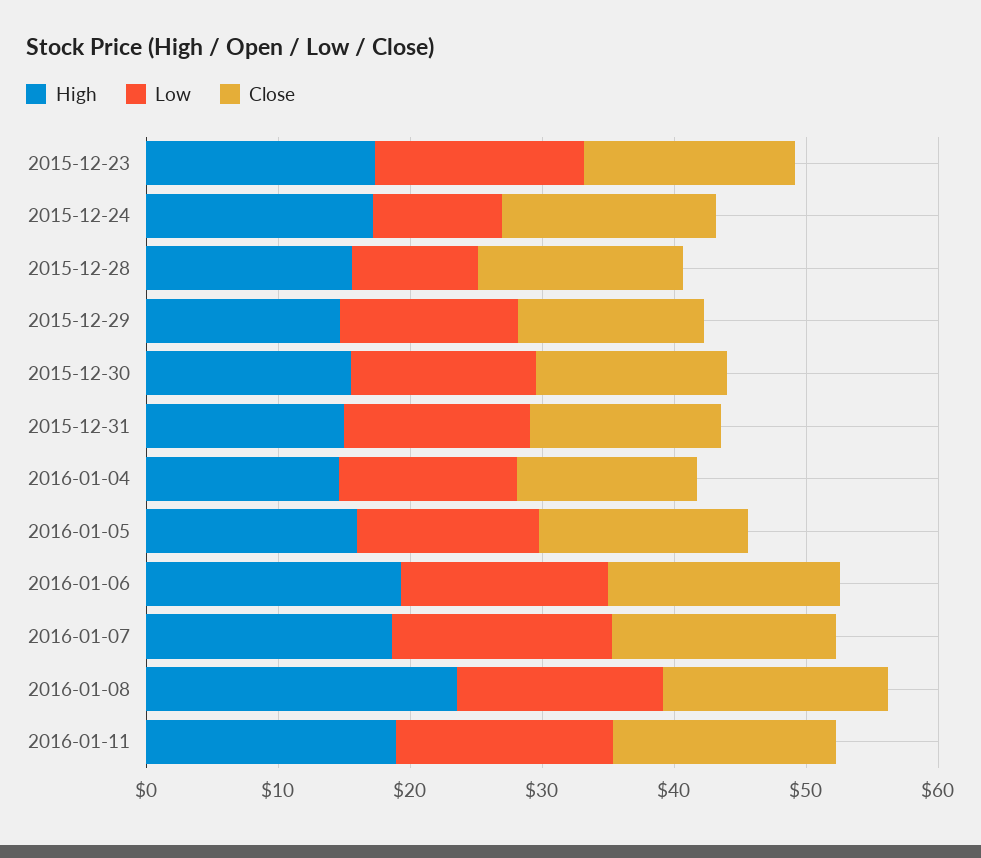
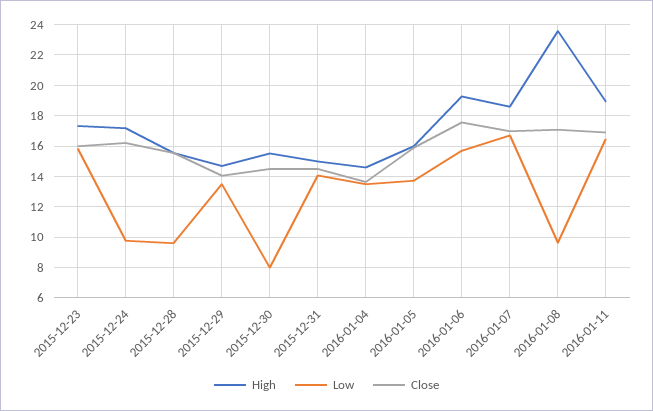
Low, 2015-12-30: 14 -> 8
Low, 2016-01-08: 16 -> 9.5

